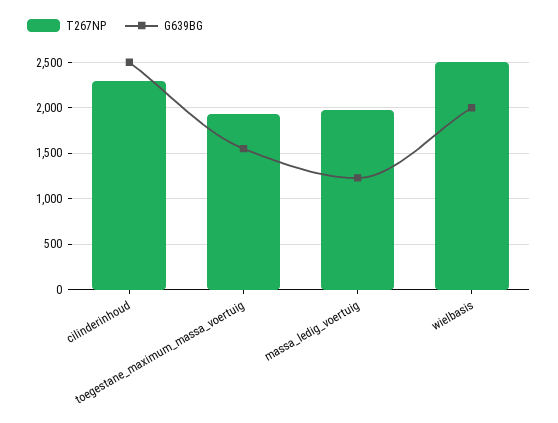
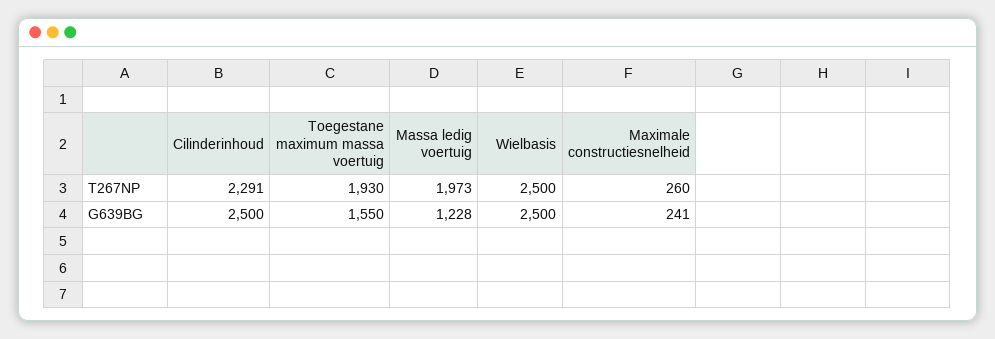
G639BG, wielbasis: 2000 -> 2500
T267NP, Maximale constructiesnelheid: none -> 260
G639BG, Maximale constructiesnelheid: none -> 241

